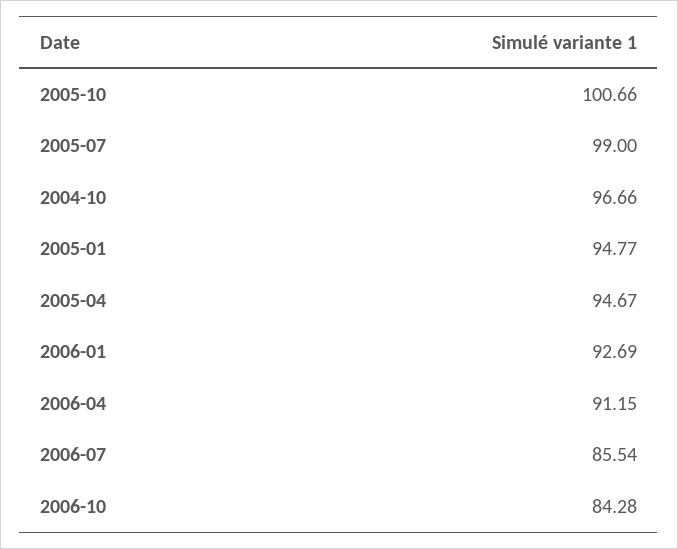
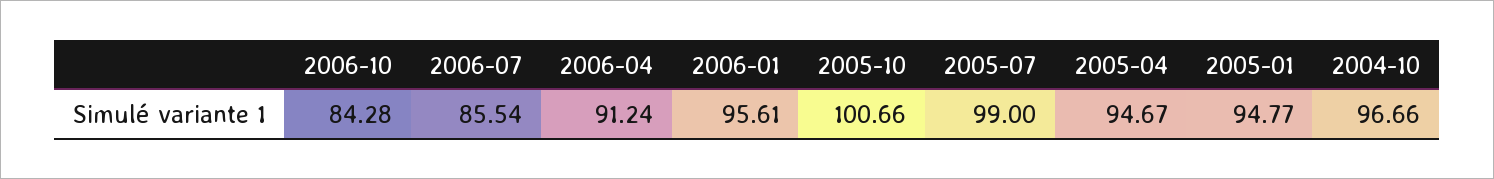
2006-01: 92.69 -> 95.61
2006-04: 91.15 -> 91.24

